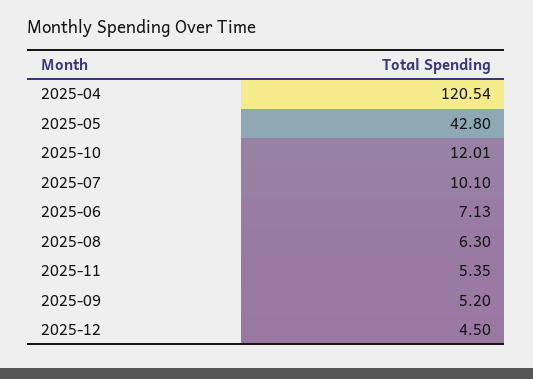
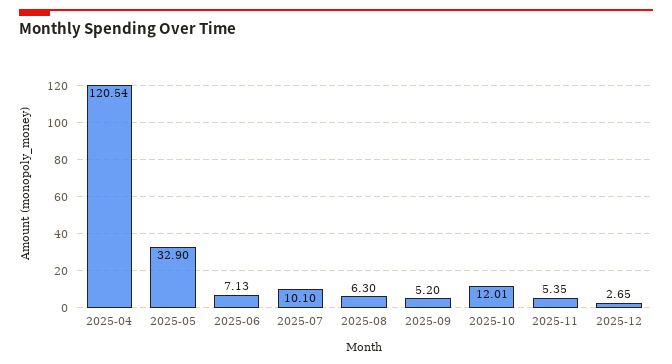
2025-05: 42.8 -> 32.9
2025-12: 4.5 -> 2.65

